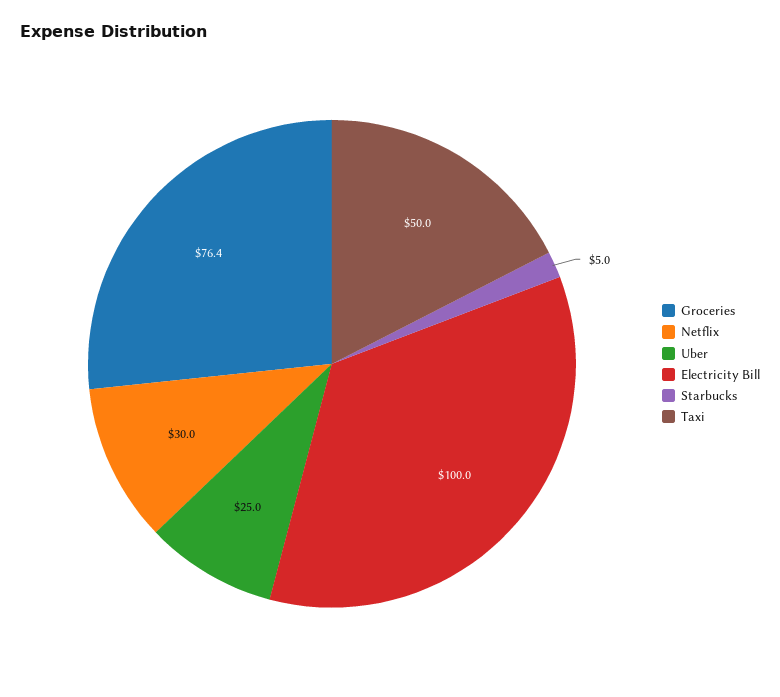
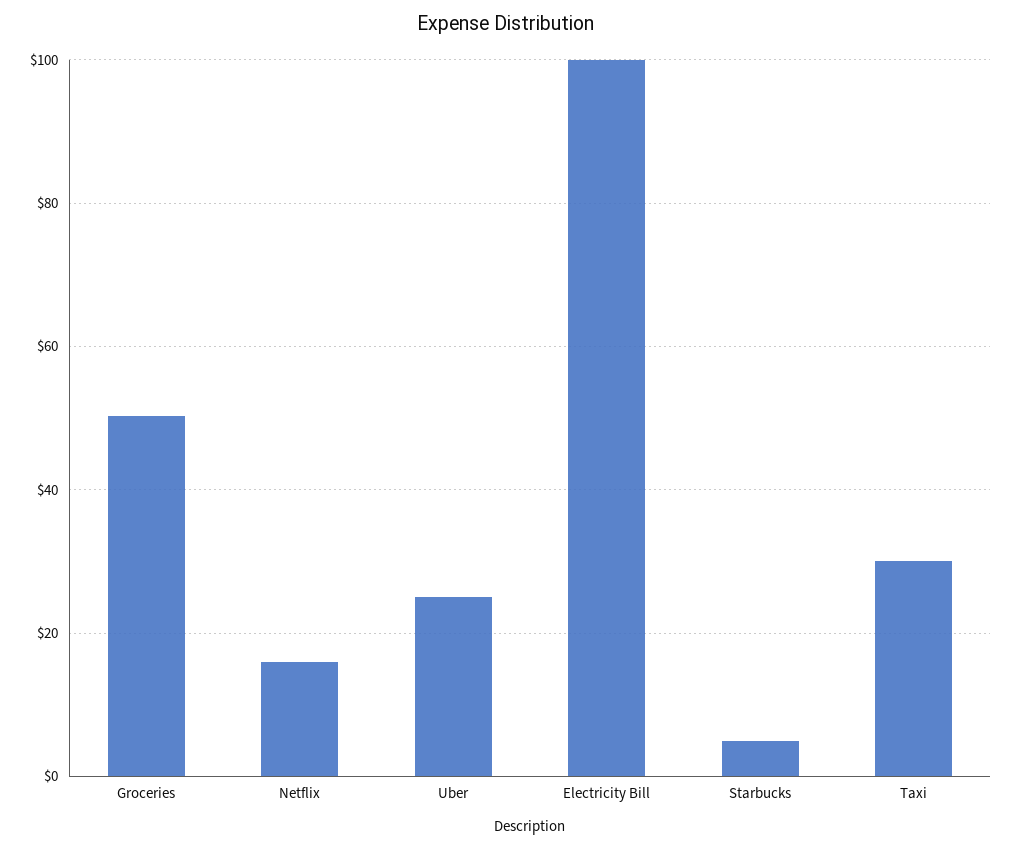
Groceries: 76.4 -> 50
Netflix: 30 -> 16
Taxi: 50 -> 30

